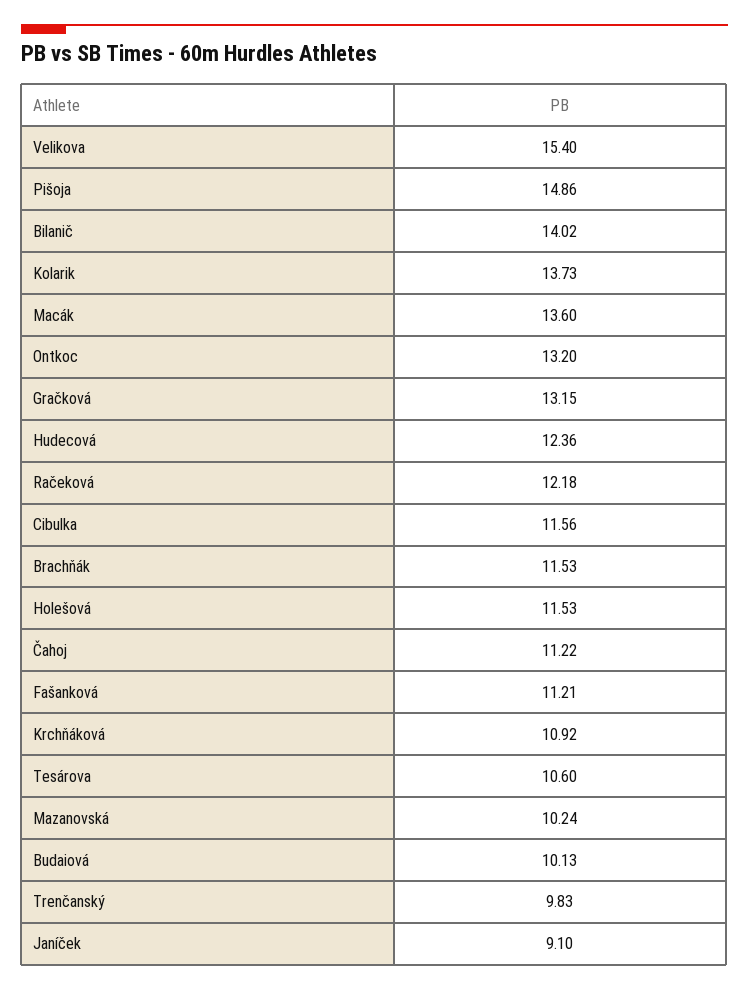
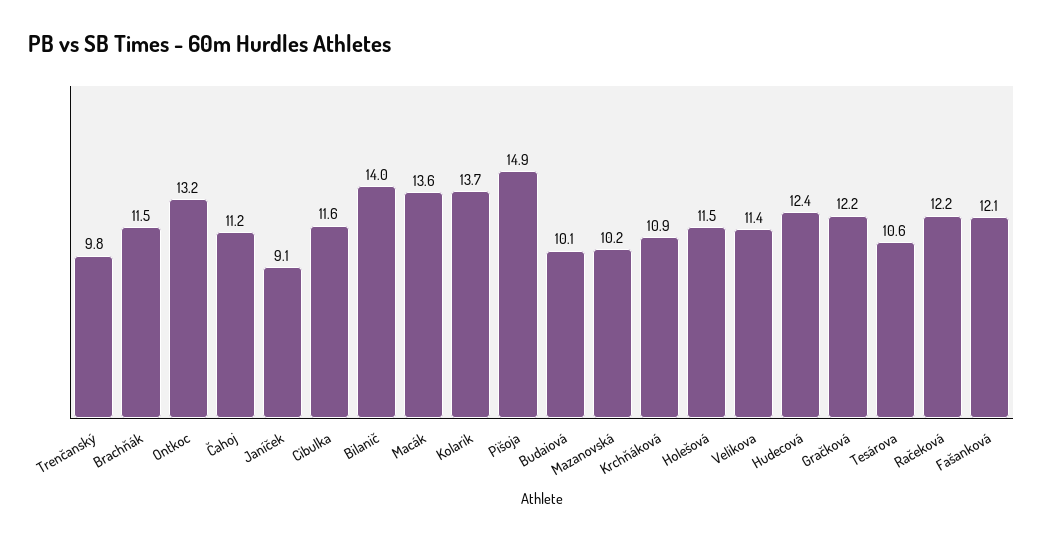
Velikova: 15.4 -> 11.4
Gračková: 13.15 -> 12.2
Fašanková: 11.21 -> 12.1

